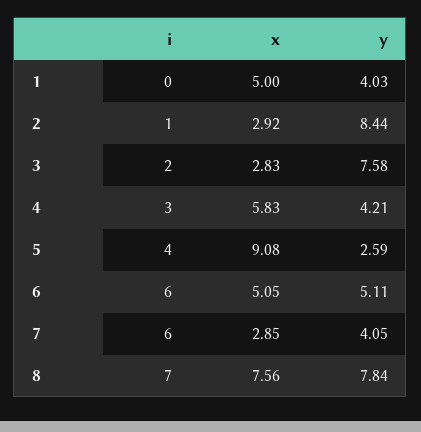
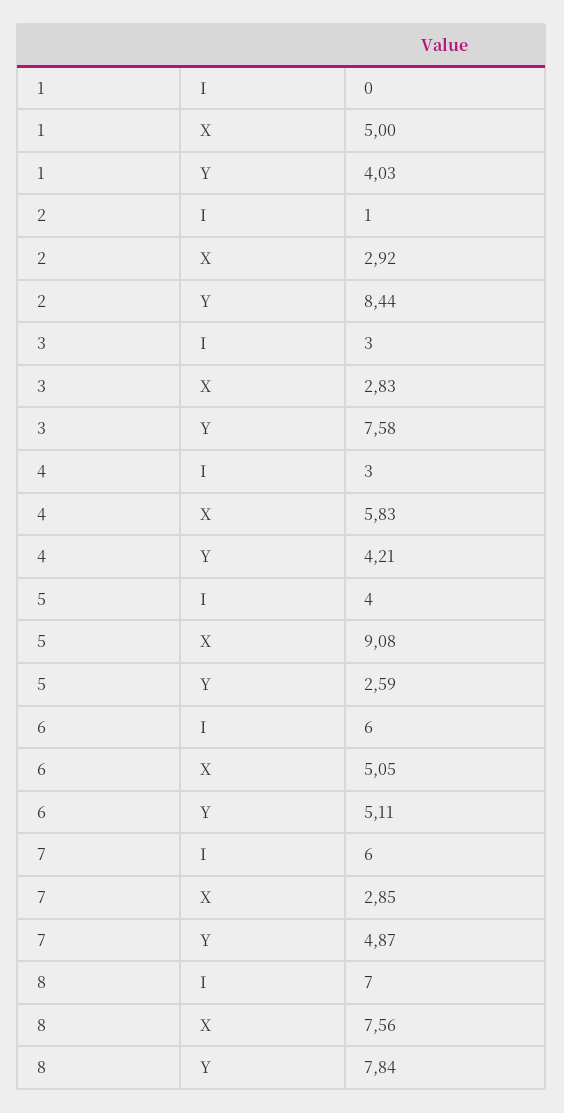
i, 3: 2 -> 3
y, 7: 4.05 -> 4.87

